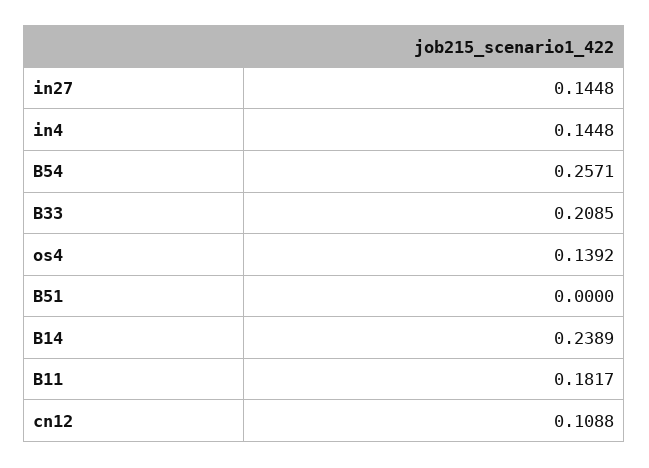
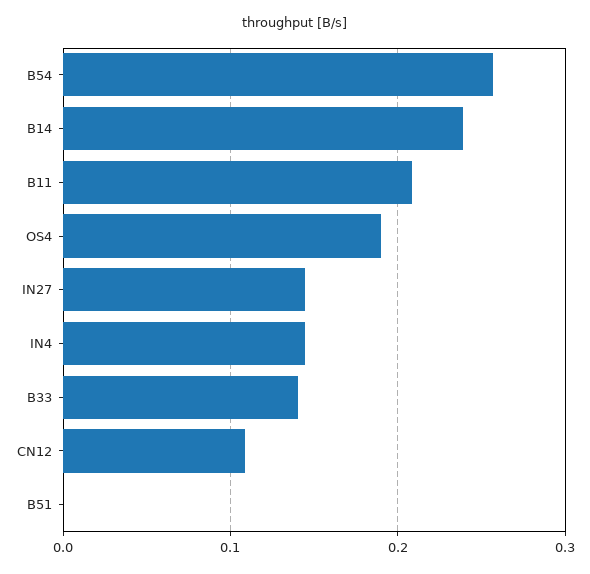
B33: 0.2085 -> 0.14
os4: 0.1392 -> 0.19
B11: 0.1817 -> 0.21

